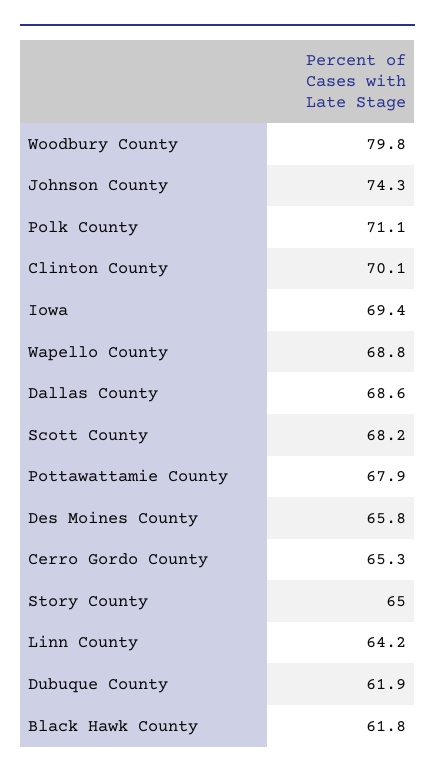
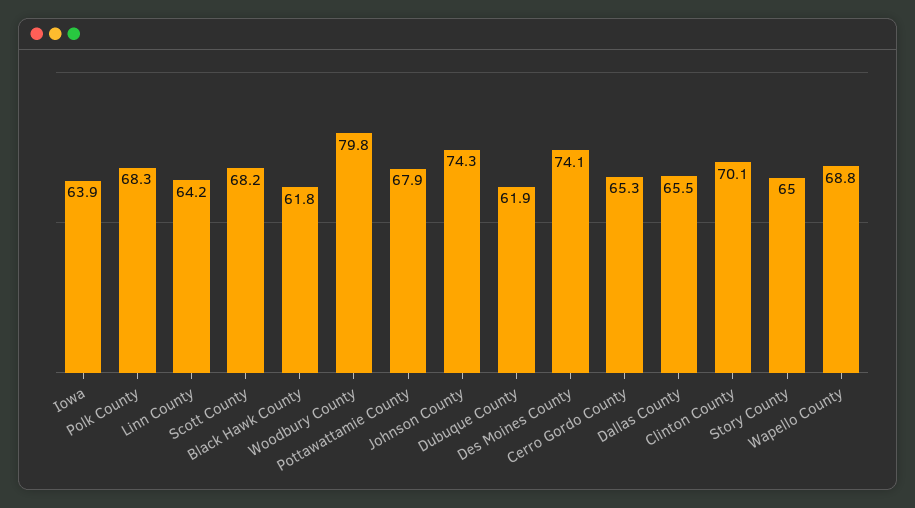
Polk County: 71.1 -> 68.3
Iowa: 69.4 -> 63.9
Dallas County: 68.6 -> 65.5
Des Moines County: 65.8 -> 74.1

